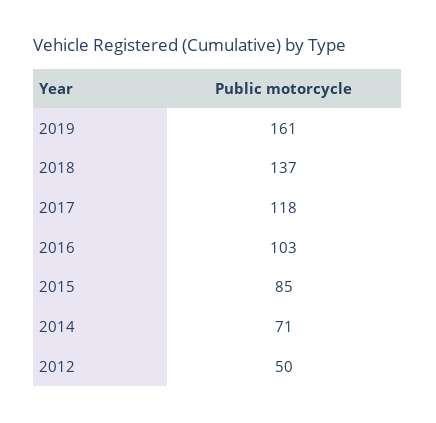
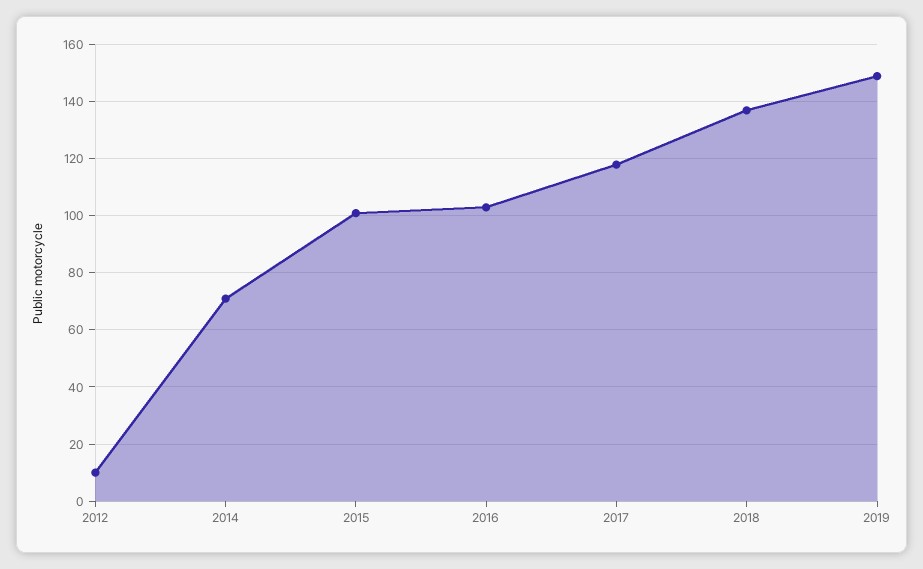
2019: 161 -> 150
2015: 85 -> 100
2012: 50 -> 10

